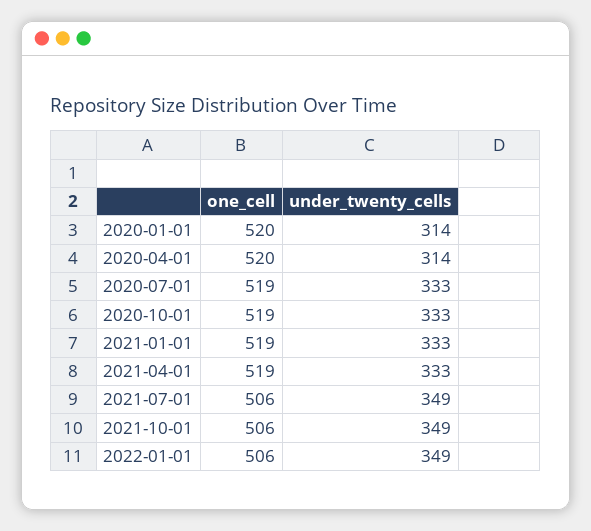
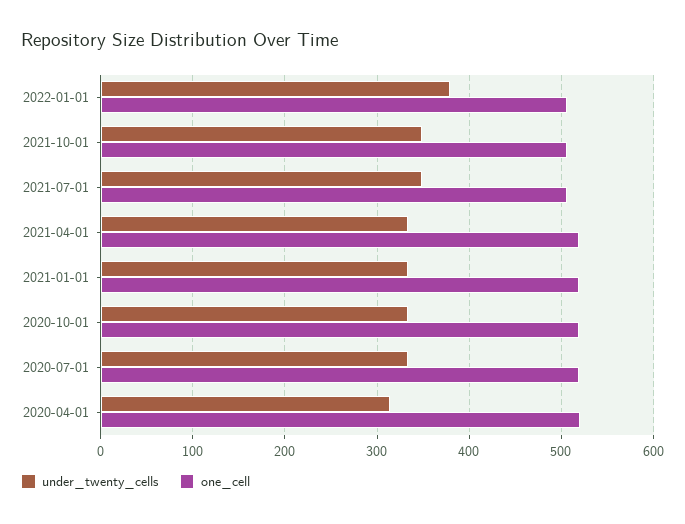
one_cell, 2020-01-01: 520 -> none
under_twenty_cells, 2020-01-01: 314 -> none
under_twenty_cells, 2022-01-01: 349 -> 380

